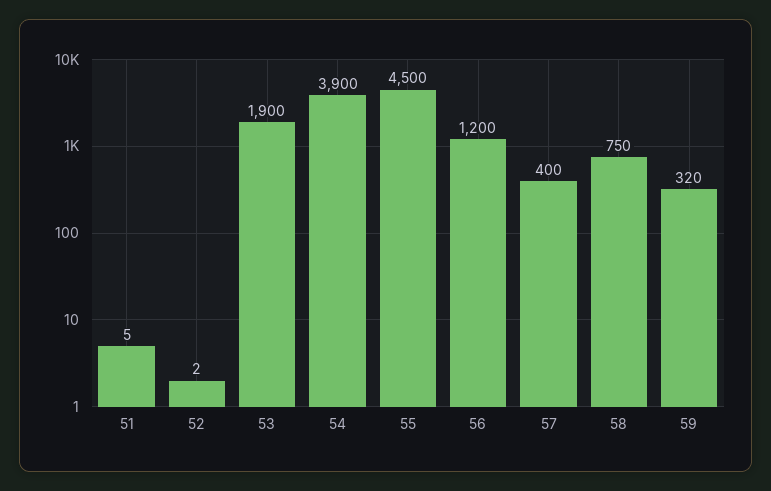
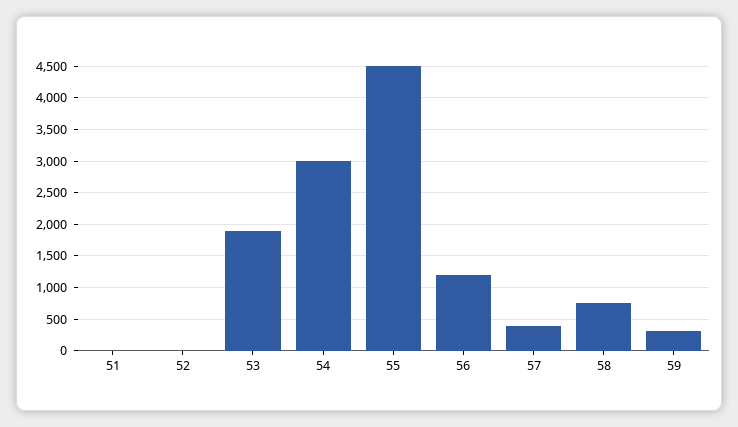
54: 3900 -> 3000

